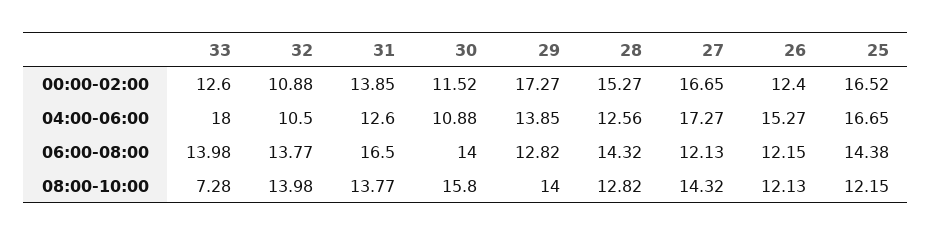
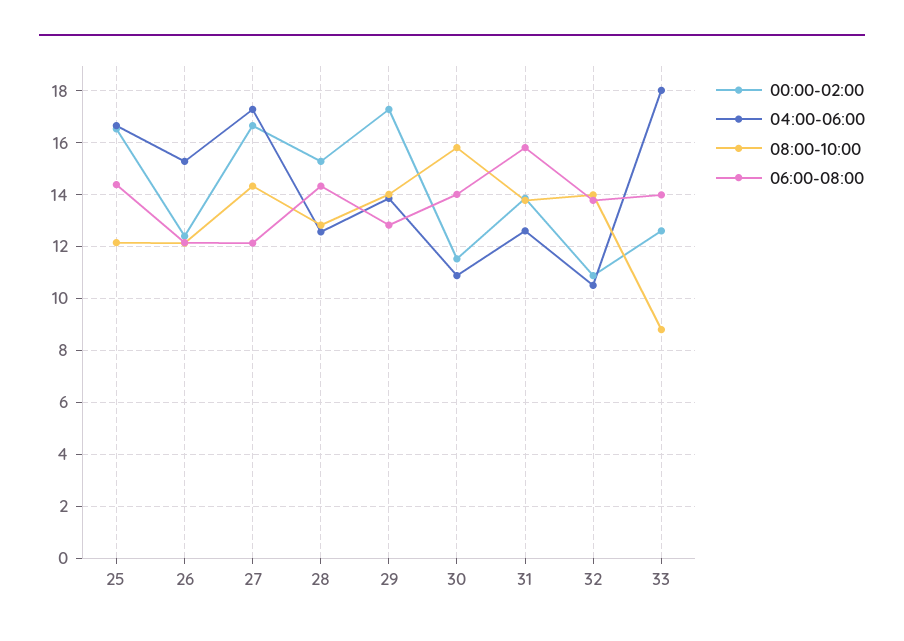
06:00-08:00, 31: 16.5 -> 15.75
08:00-10:00, 33: 7.28 -> 8.75

